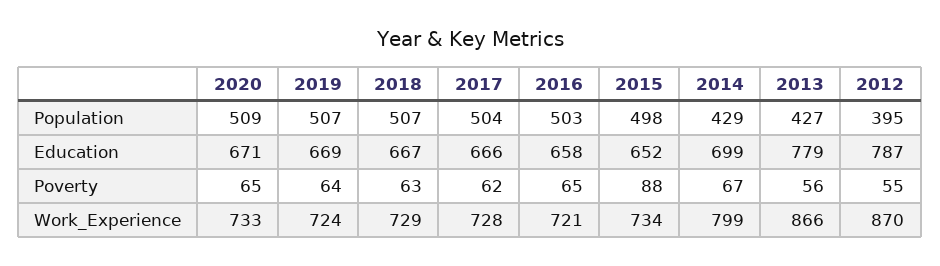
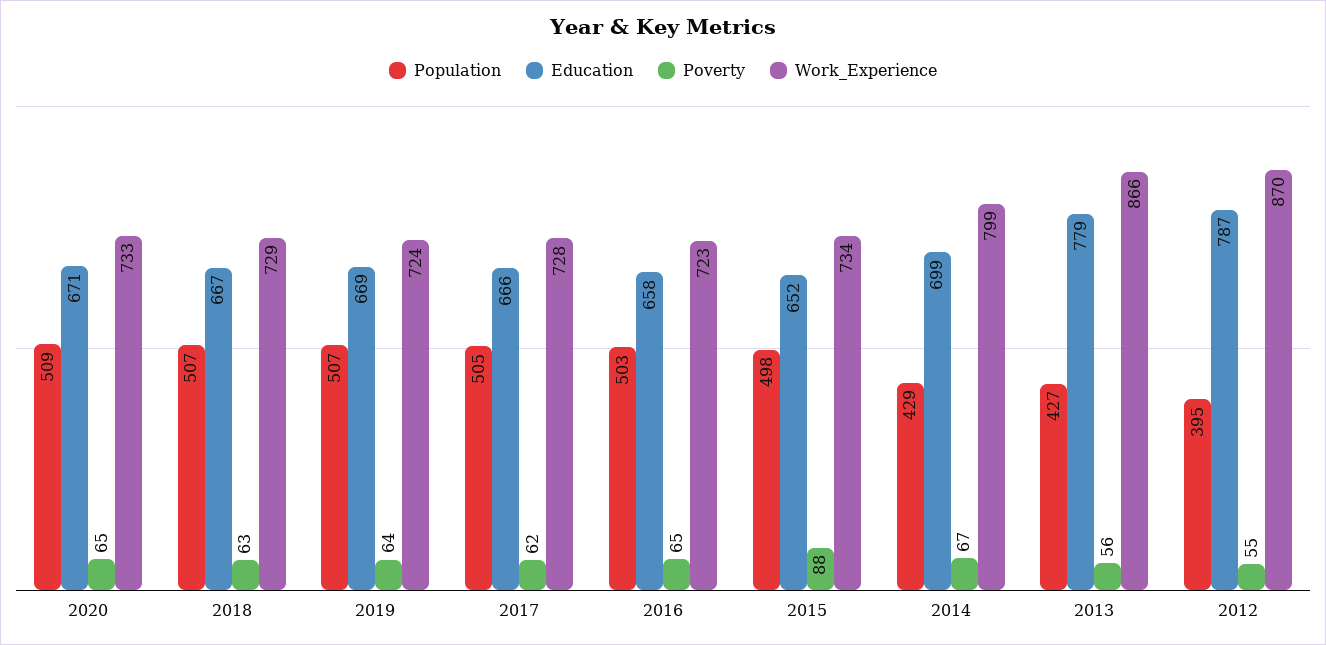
Population, 2017: 504 -> 505
Work_Experience, 2016: 721 -> 723

